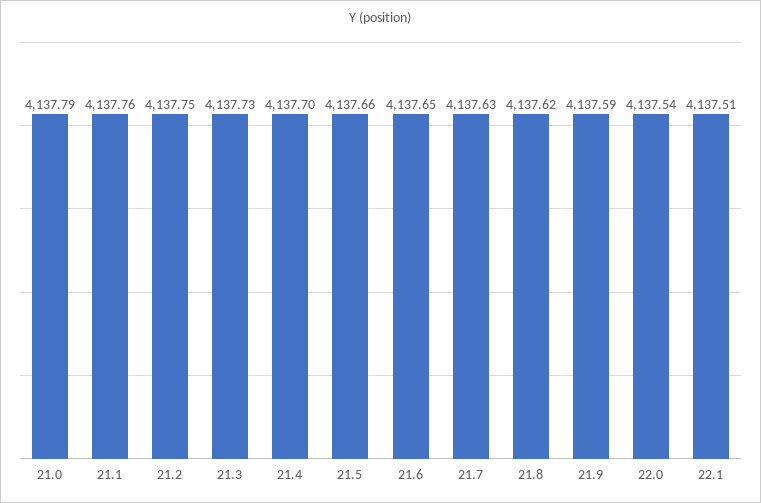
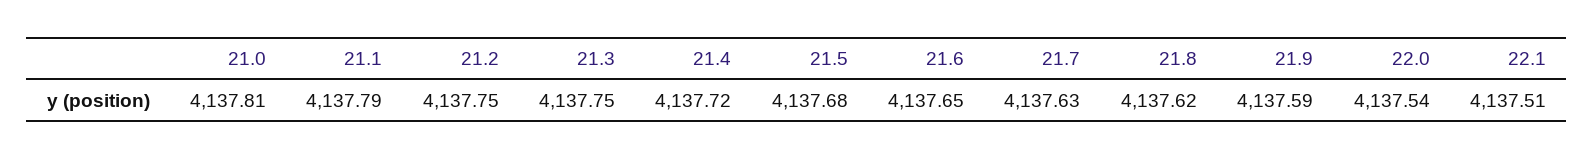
21.0: 4137.79 -> 4137.81
21.1: 4137.76 -> 4137.79
21.3: 4137.73 -> 4137.75
21.4: 4137.7 -> 4137.72
21.5: 4137.66 -> 4137.68

